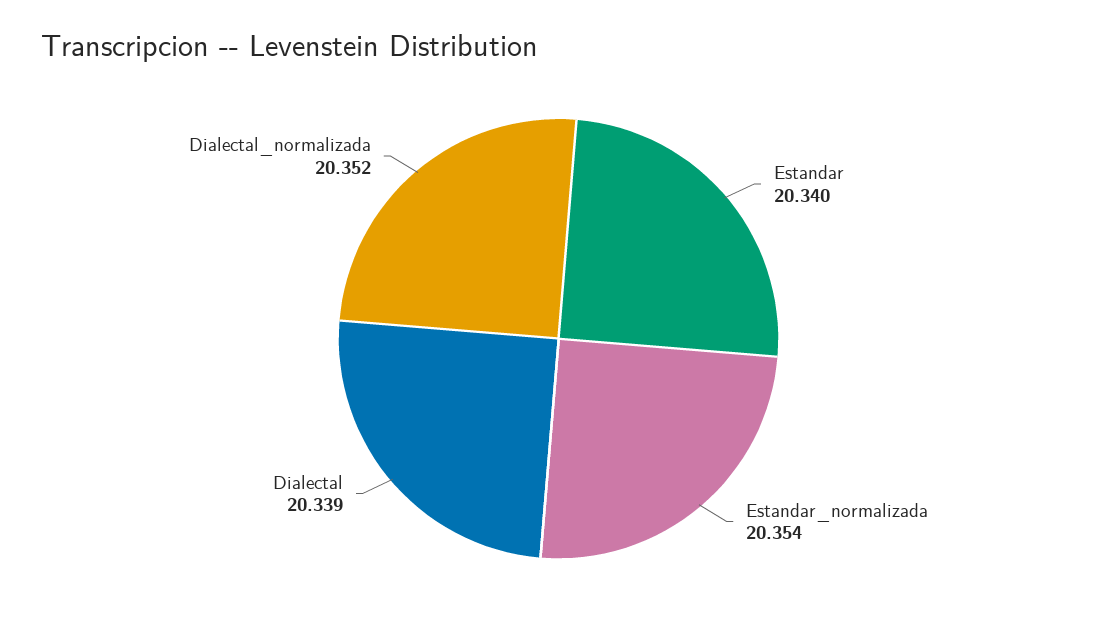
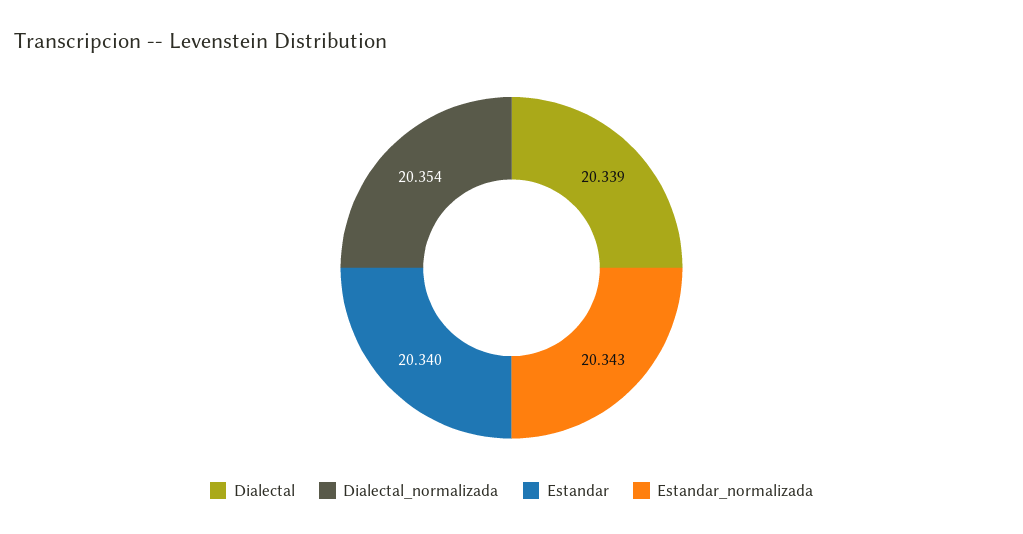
Estandar_normalizada: 20.354 -> 20.343
Dialectal_normalizada: 20.352 -> 20.354

